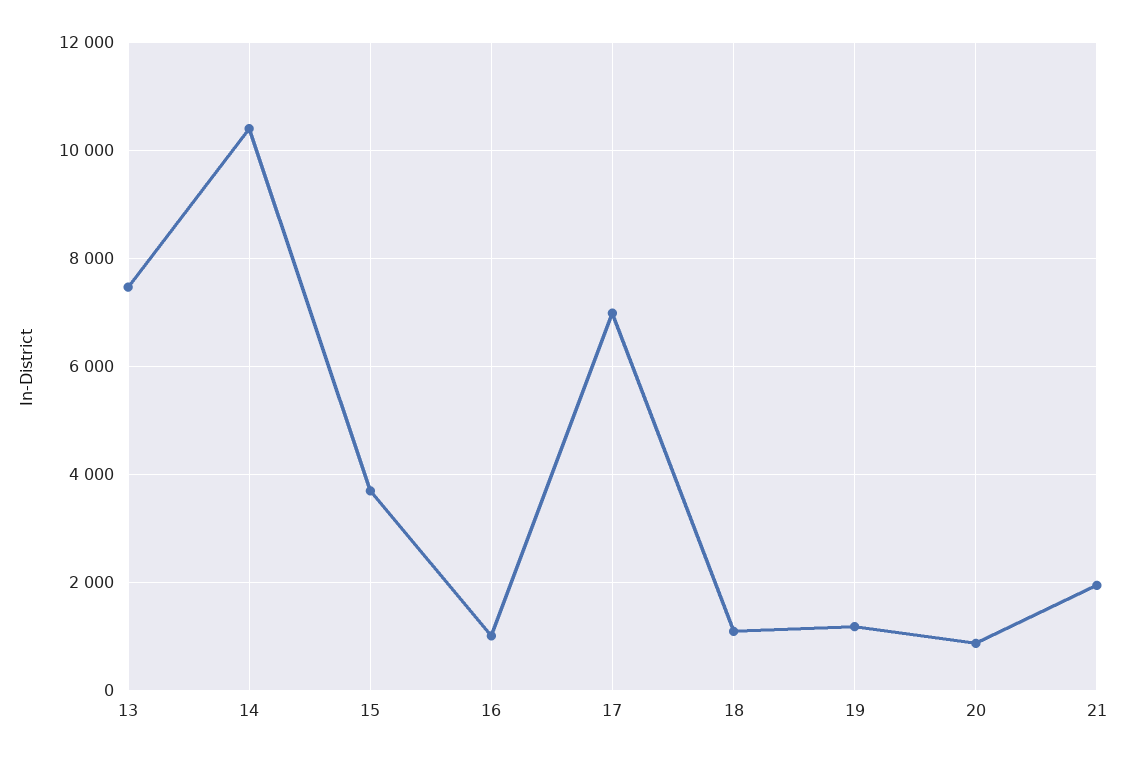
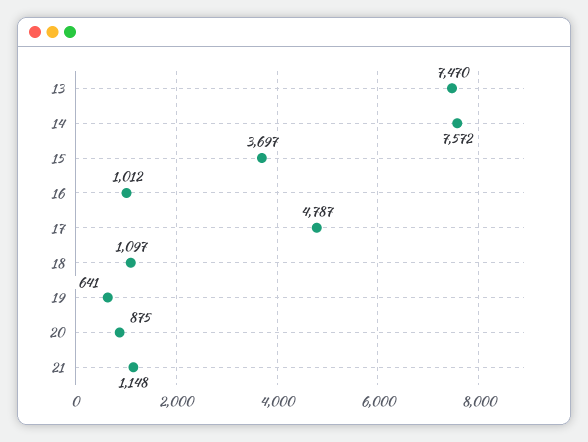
14: 10400 -> 7572
17: 7000 -> 4787
19: 1200 -> 641
21: 2000 -> 1148

